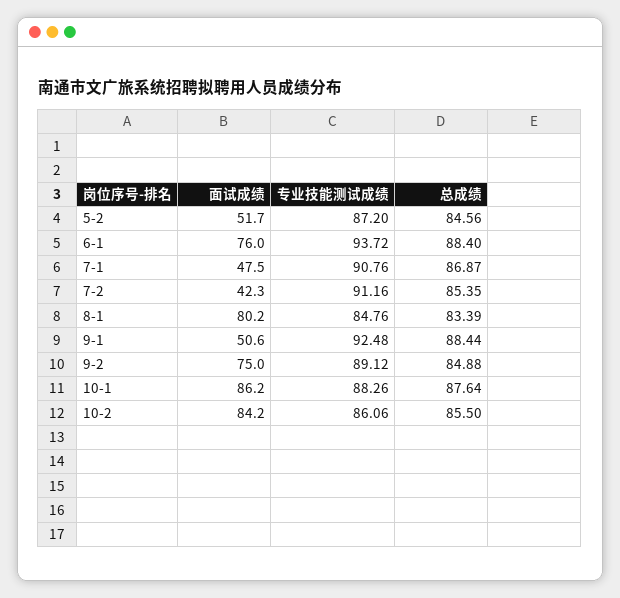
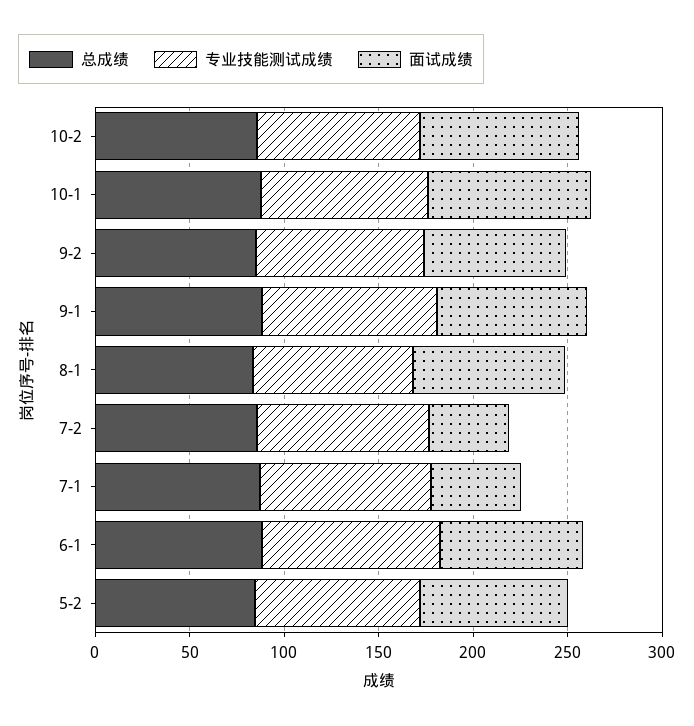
面试成绩, 5-2: 51.7 -> 80
面试成绩, 9-1: 50.6 -> 80

